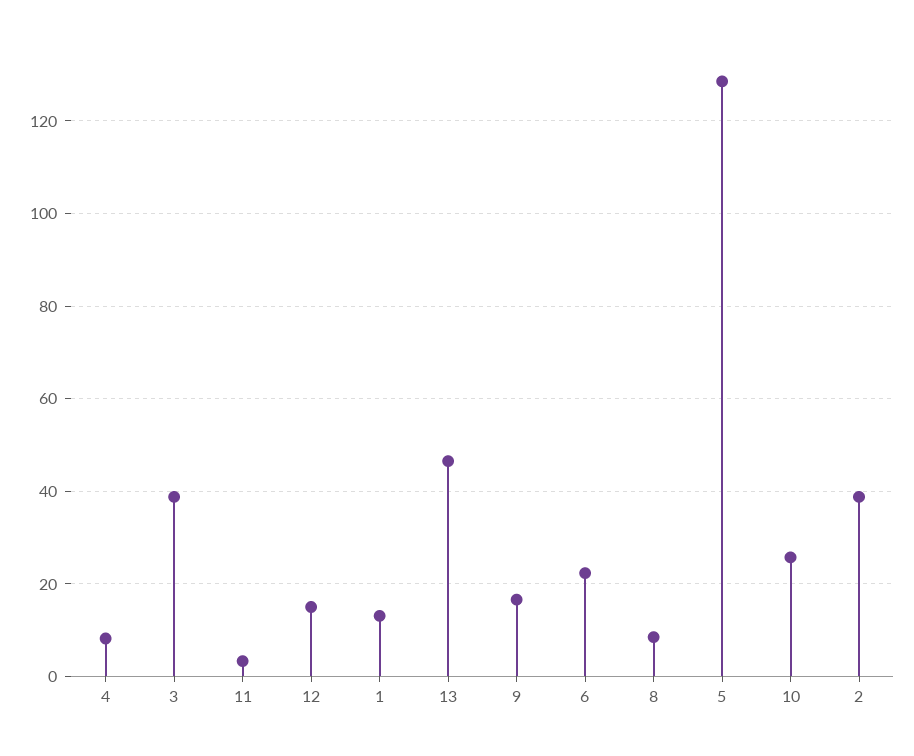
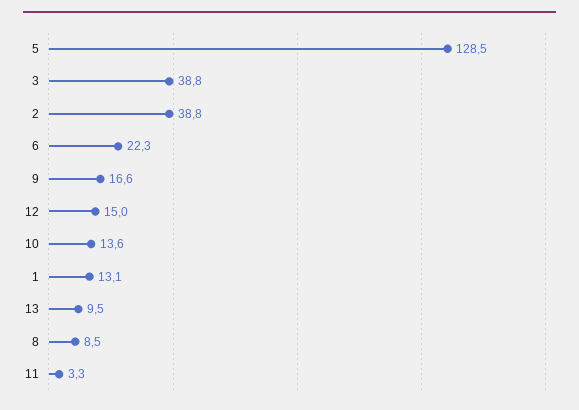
4: 8 -> none
13: 46 -> 9.5
10: 26 -> 13.6

